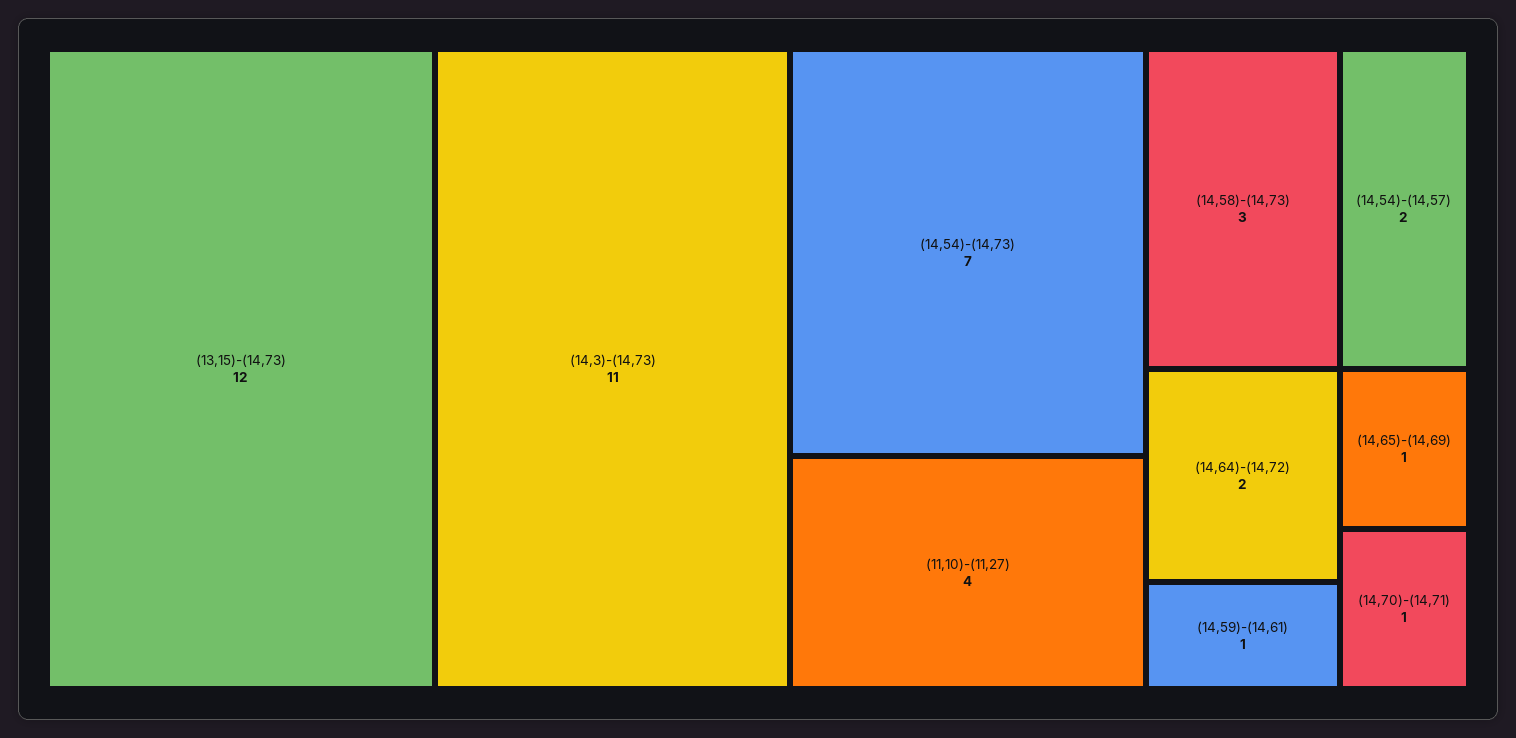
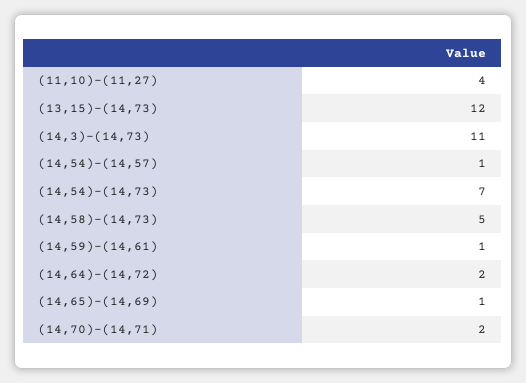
(14,58)-(14,73): 3 -> 5
(14,54)-(14,57): 2 -> 1
(14,70)-(14,71): 1 -> 2

